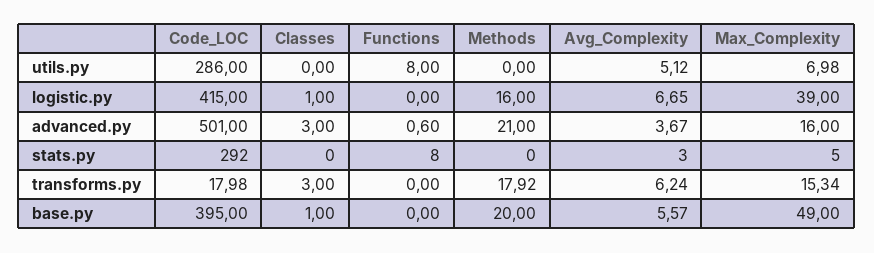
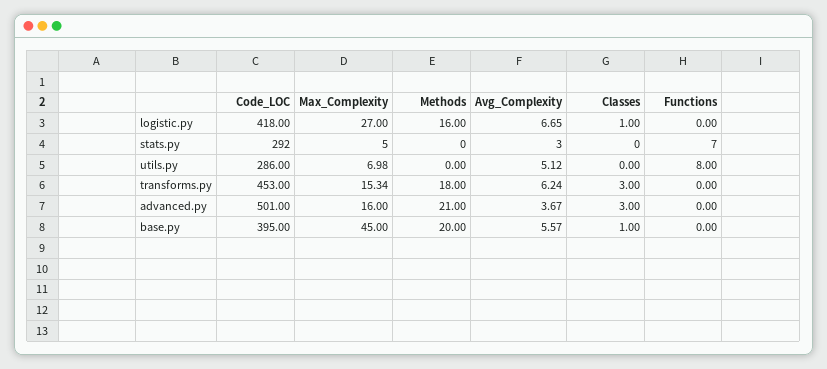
Code_LOC, logistic.py: 415 -> 418
Max_Complexity, logistic.py: 39 -> 27
Functions, advanced.py: 0.6 -> 0
Functions, stats.py: 8 -> 7
Code_LOC, transforms.py: 17.98 -> 453
Methods, transforms.py: 17.92 -> 18
Max_Complexity, base.py: 49 -> 45

